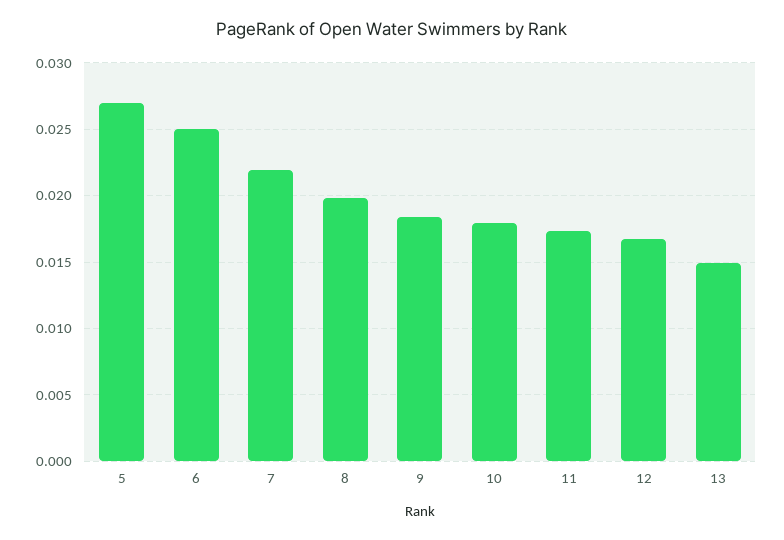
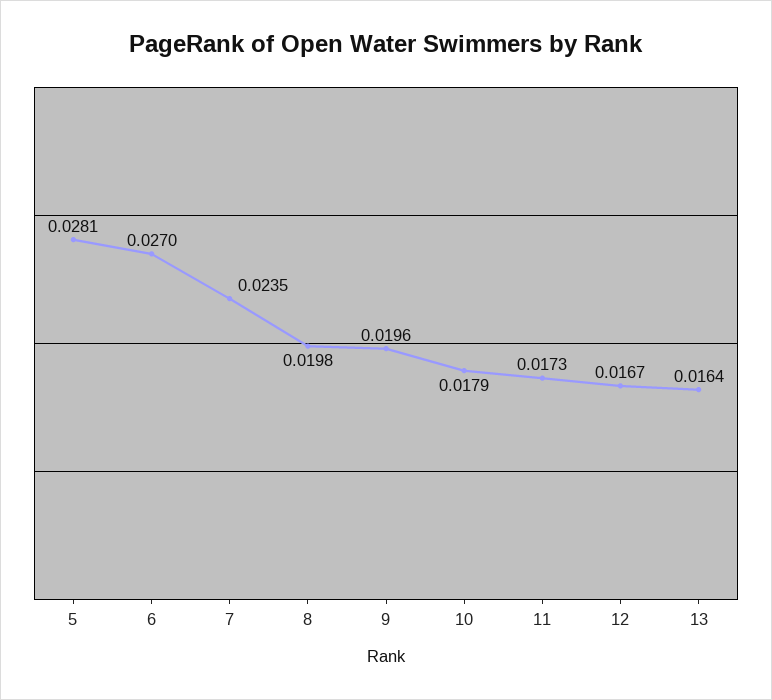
5: 0.027 -> 0.0281
6: 0.025 -> 0.027
7: 0.022 -> 0.0235
9: 0.0185 -> 0.0196
13: 0.015 -> 0.0164

